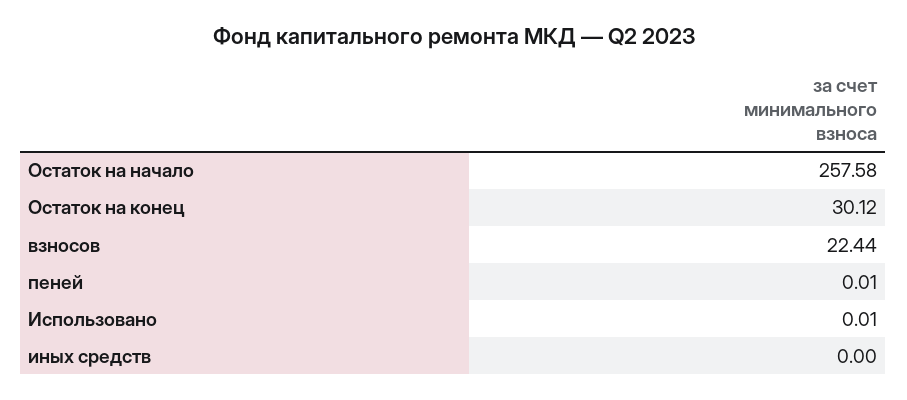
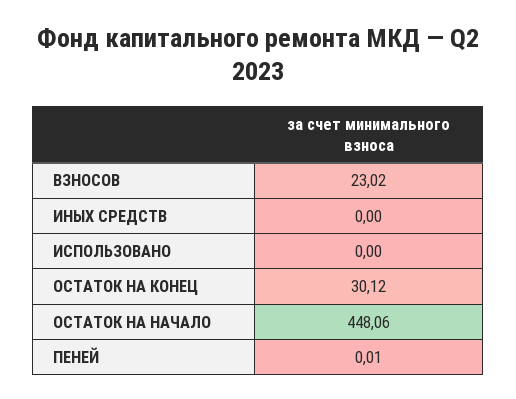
Остаток на начало: 257.58 -> 448.06
взносов: 22.44 -> 23.02
Использовано: 0.01 -> 0

